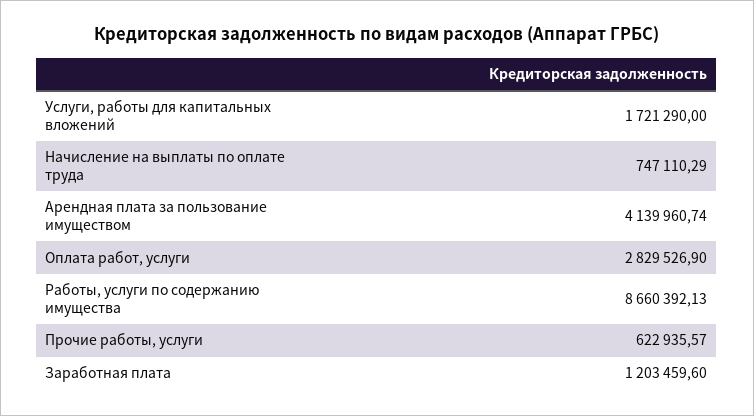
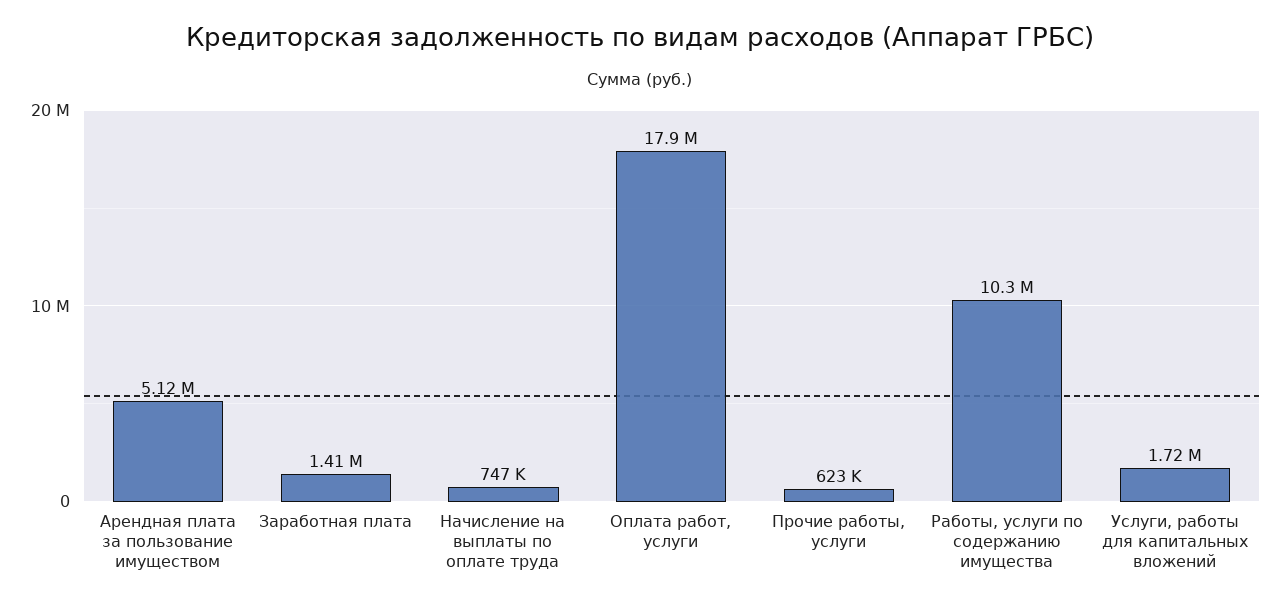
Арендная плата за пользование имуществом: 4139960.74 -> 5120000
Оплата работ, услуги: 2829526.9 -> 17900000
Работы, услуги по содержанию имущества: 8660392.13 -> 10300000
Заработная плата: 1203459.6 -> 1410000

